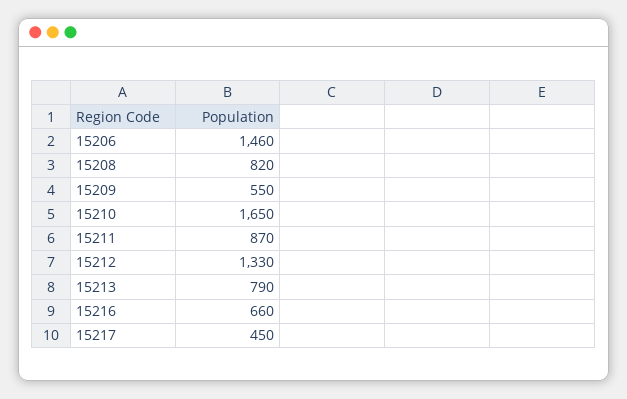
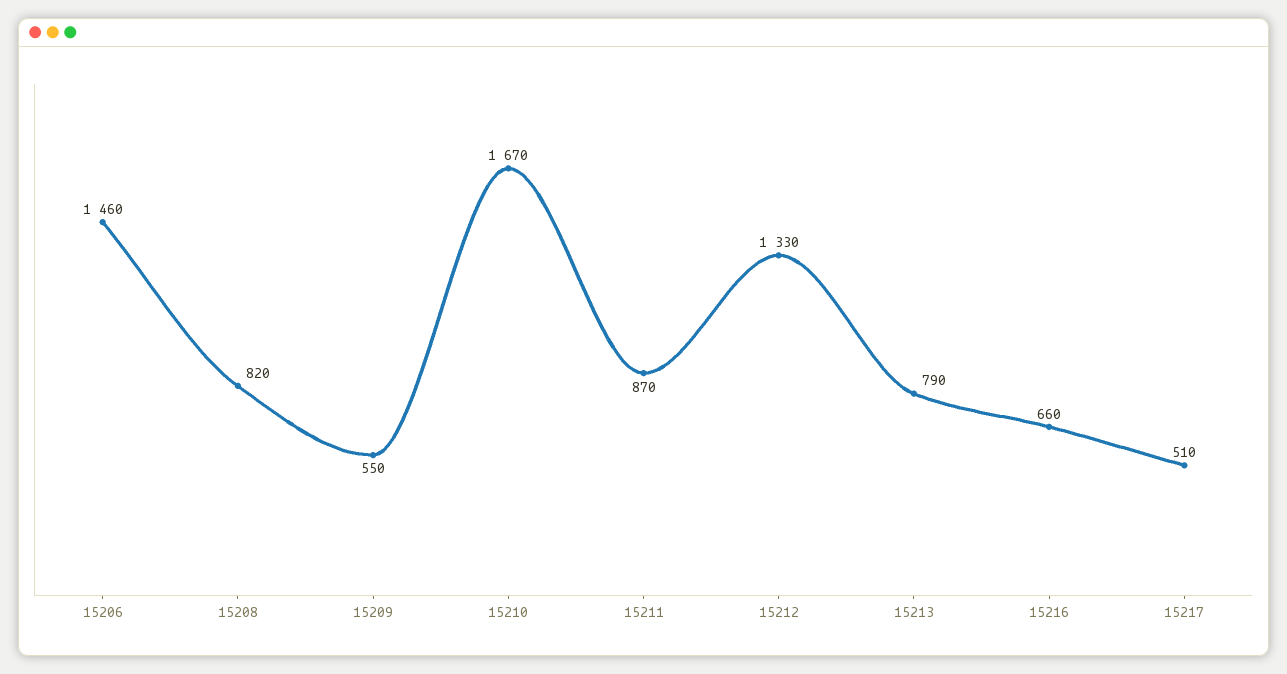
15210: 1650 -> 1670
15217: 450 -> 510

